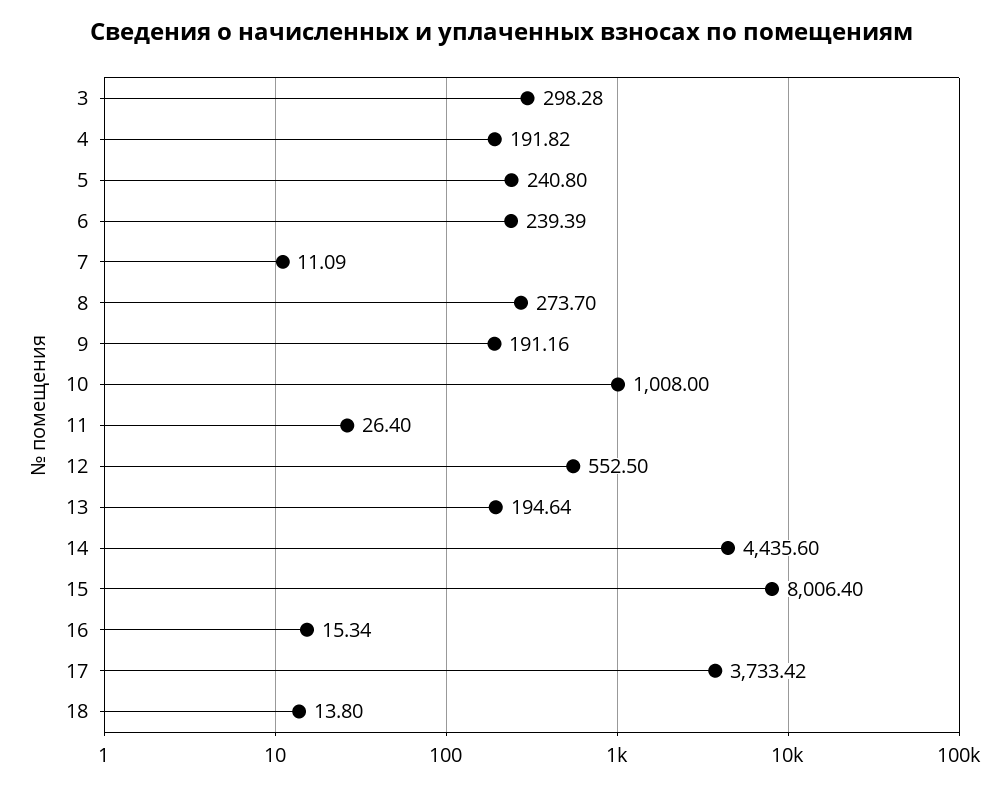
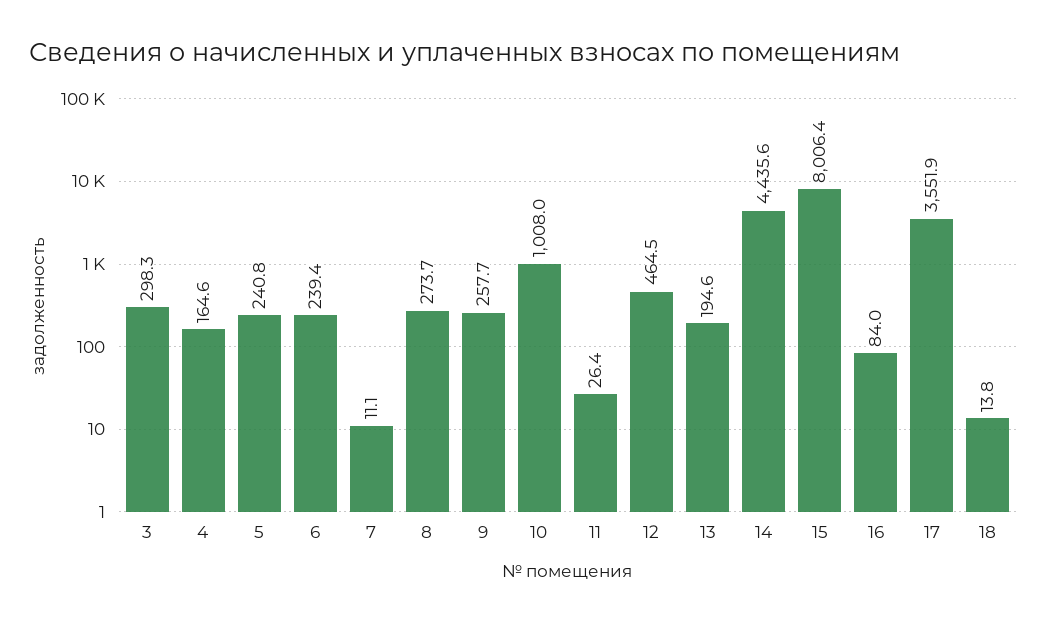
4: 191.82 -> 164.6
9: 191.16 -> 257.7
12: 552.5 -> 464.5
16: 15.34 -> 84
17: 3733.42 -> 3551.9

